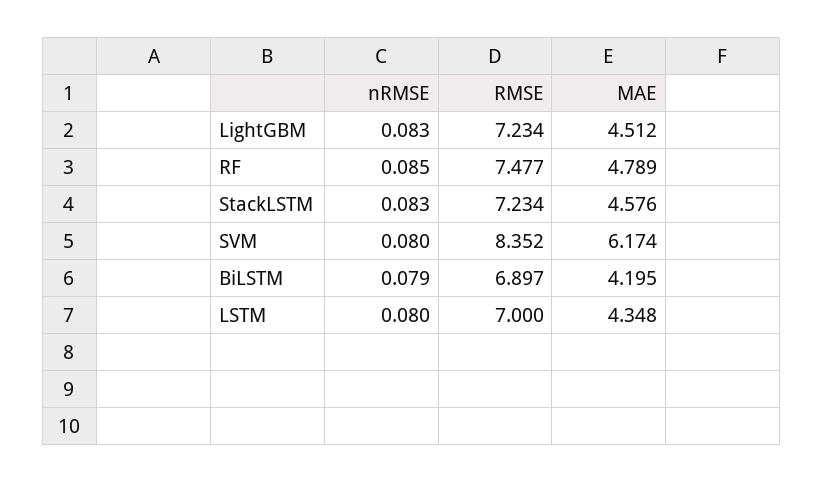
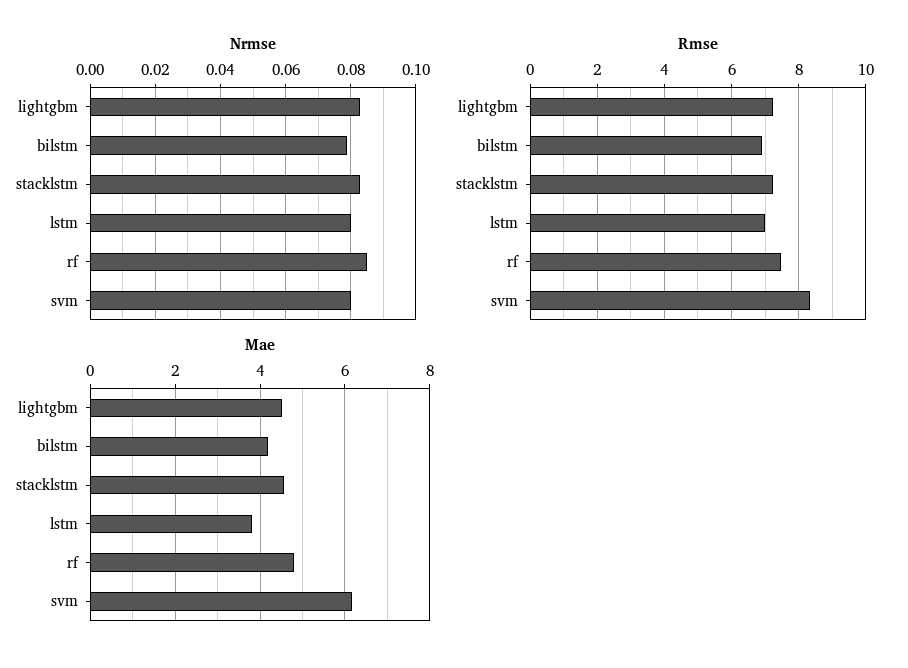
MAE, LSTM: 4.348 -> 3.8

